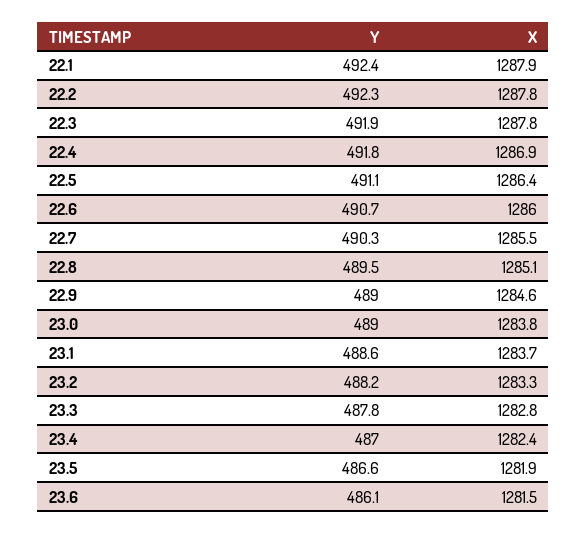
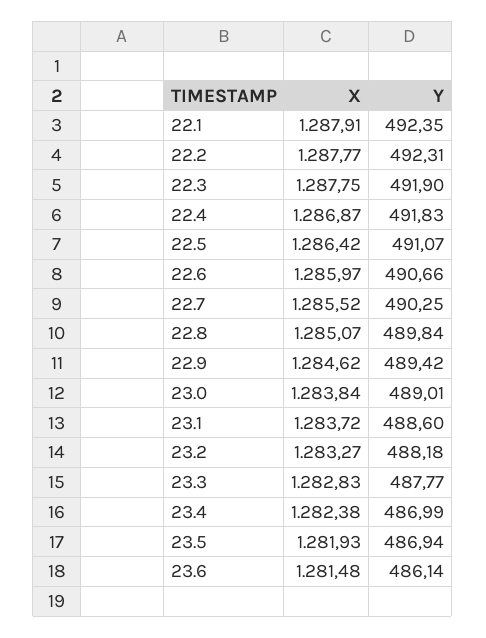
Y, 22.8: 489.5 -> 489.84
Y, 22.9: 489 -> 489.42
Y, 23.5: 486.6 -> 486.94

